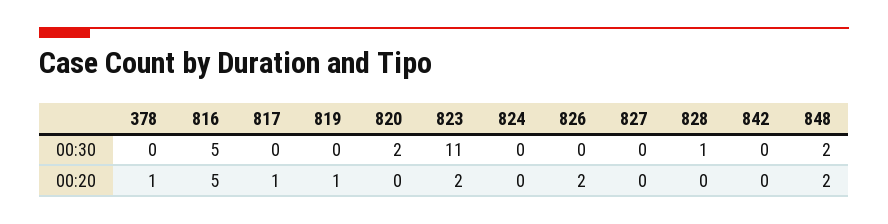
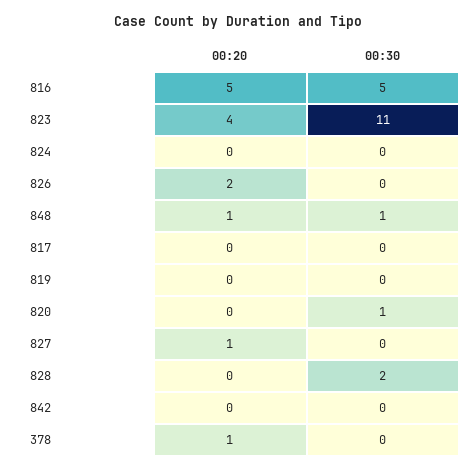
820, 00:30: 2 -> 1
828, 00:30: 1 -> 2
848, 00:30: 2 -> 1
817, 00:20: 1 -> 0
819, 00:20: 1 -> 0
823, 00:20: 2 -> 4
827, 00:20: 0 -> 1
848, 00:20: 2 -> 1

